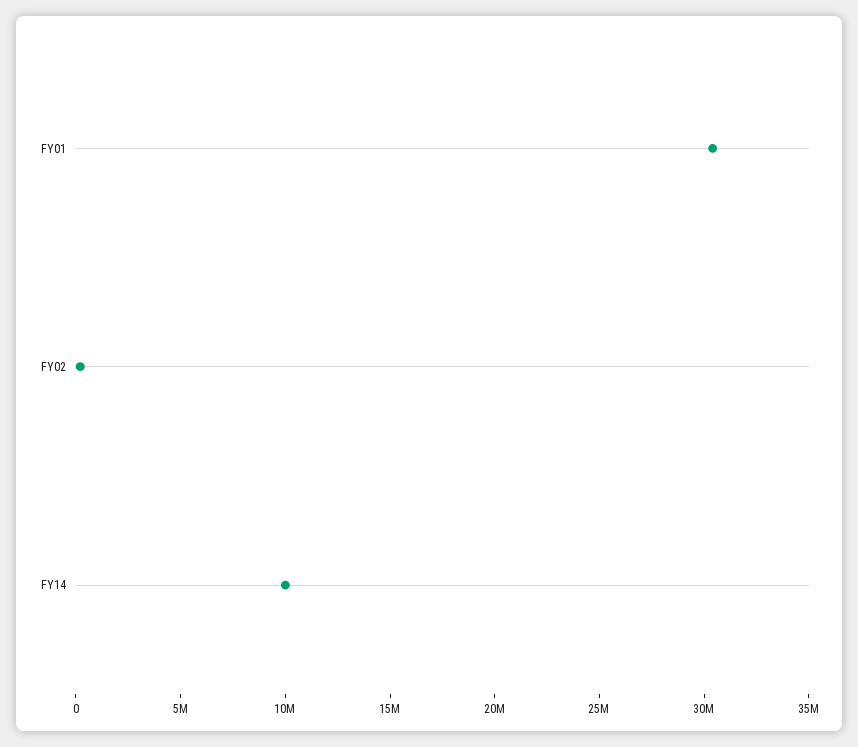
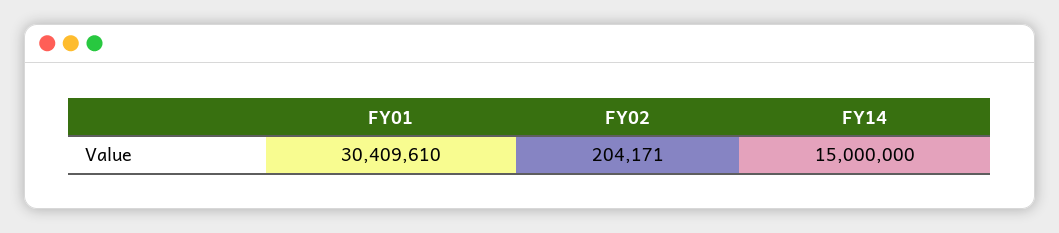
FY14: 10000000 -> 15000000

